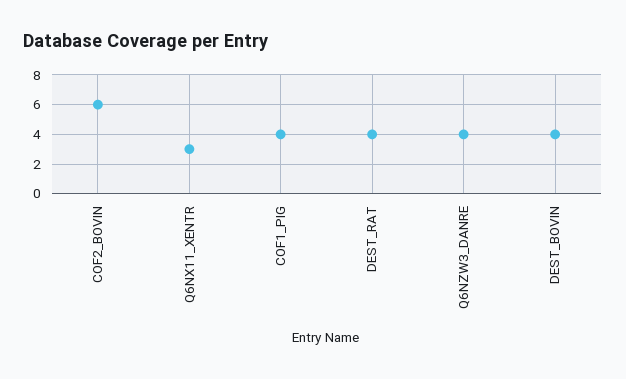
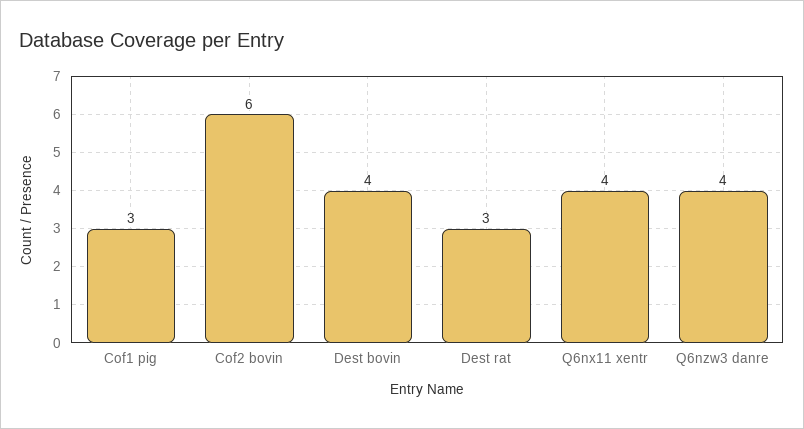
Q6NX11_XENTR: 3 -> 4
COF1_PIG: 4 -> 3
DEST_RAT: 4 -> 3

